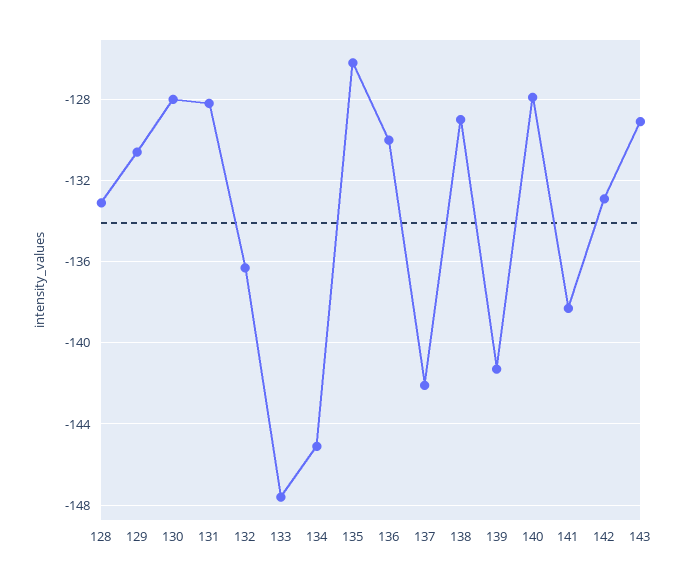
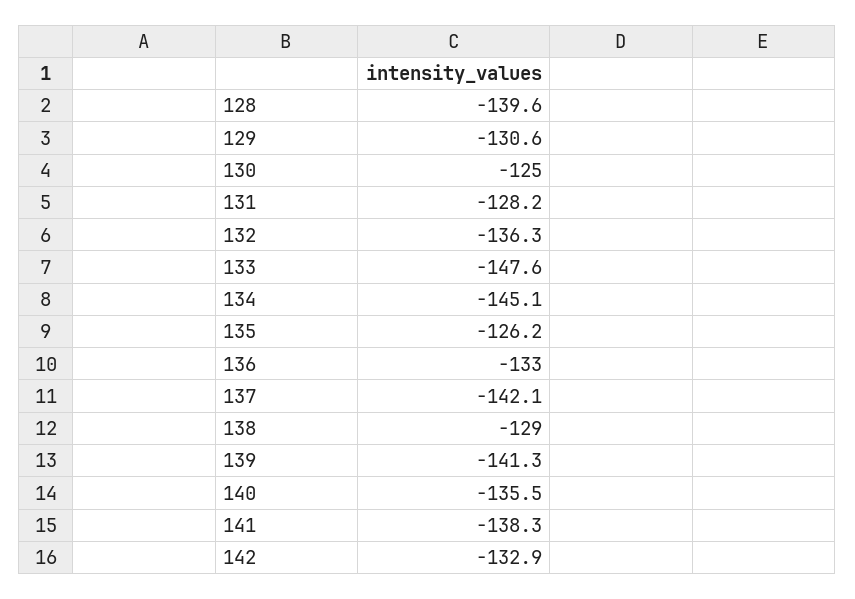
128: -133 -> -139.6
130: -128 -> -125
136: -130 -> -133
140: -128 -> -135.5
143: -129 -> none

